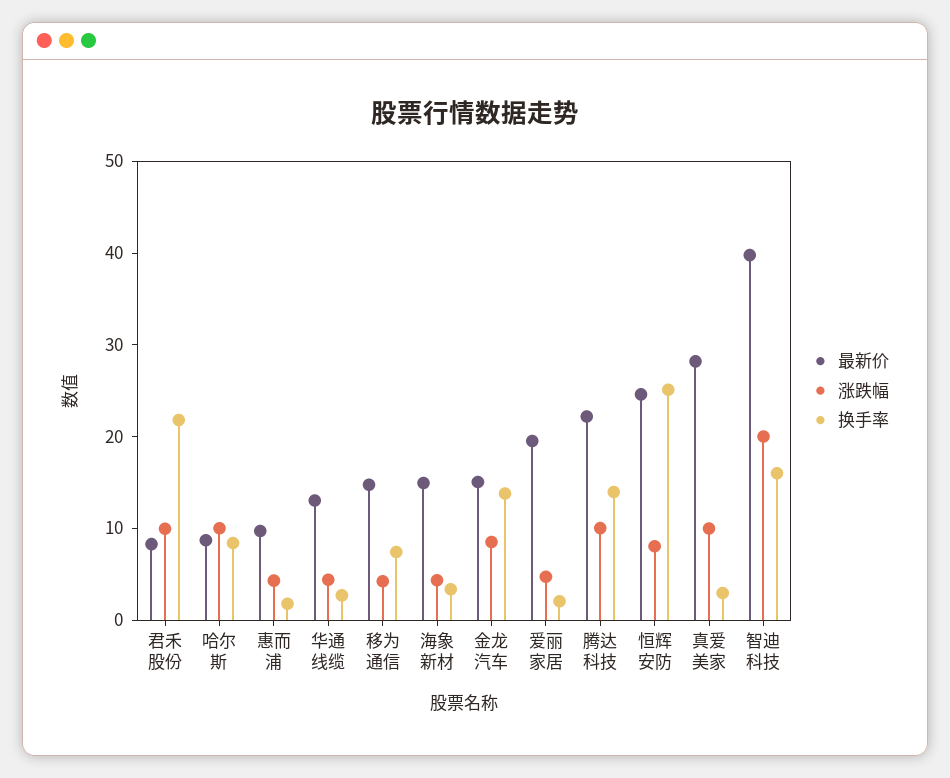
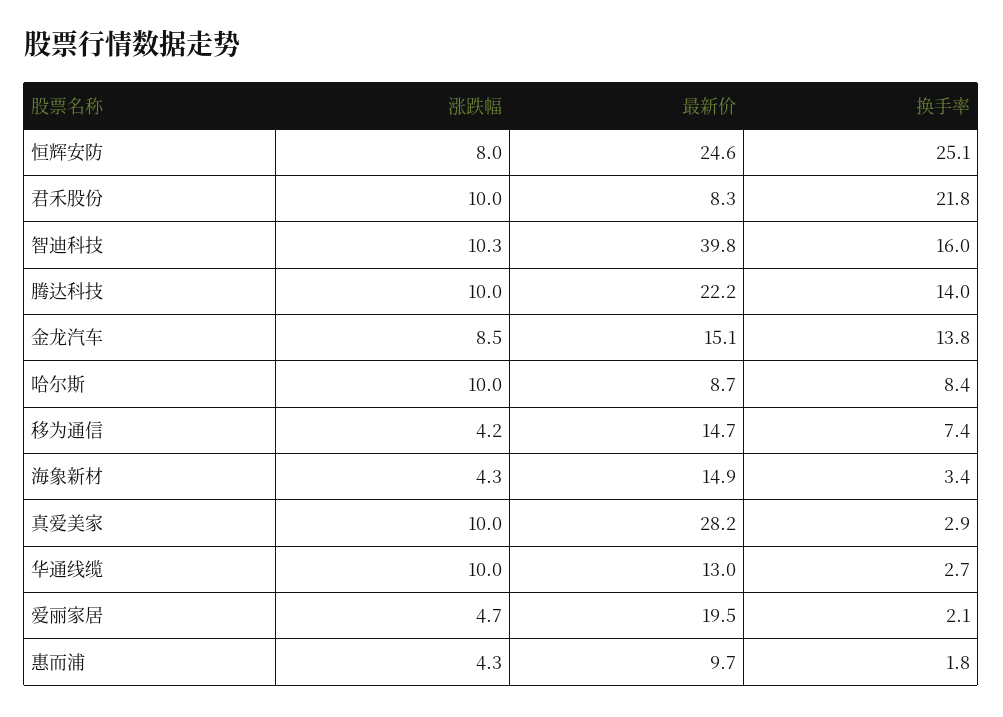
涨跌幅, 华通线缆: 4 -> 10
涨跌幅, 智迪科技: 20 -> 10.3

